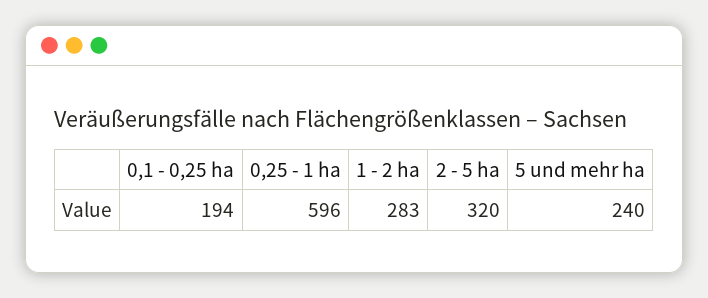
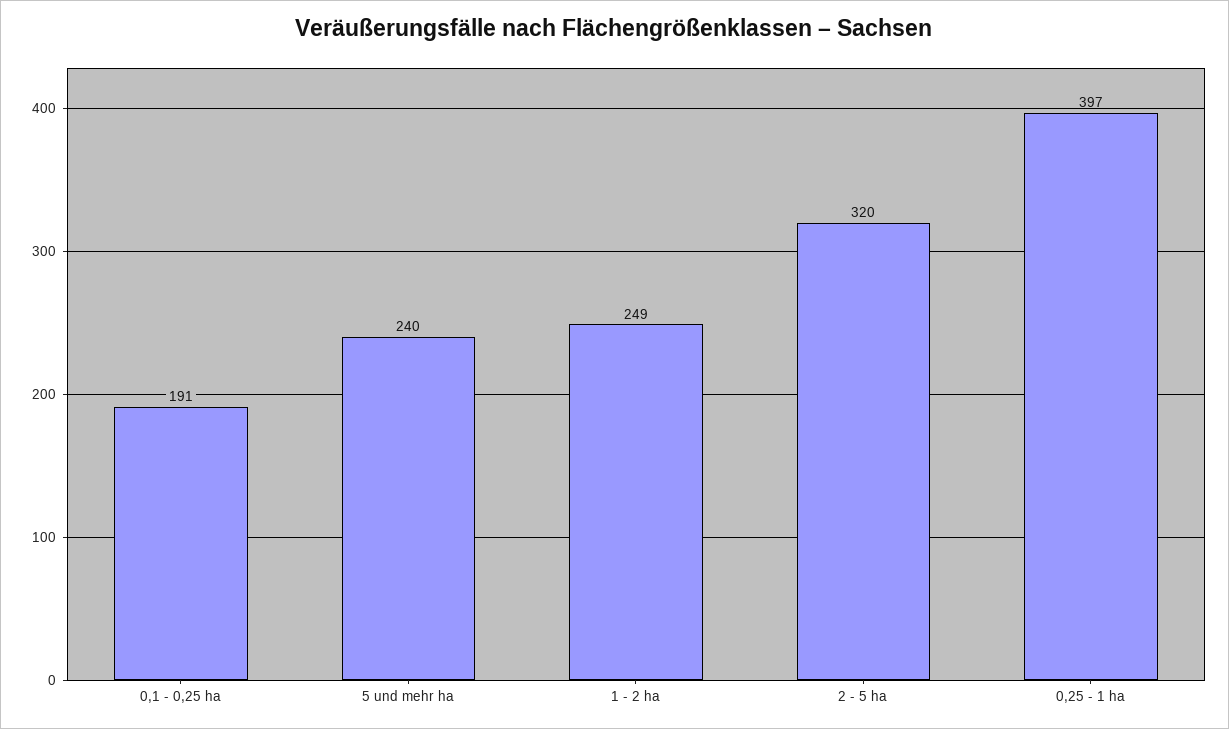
0,1 - 0,25 ha: 194 -> 191
0,25 - 1 ha: 596 -> 397
1 - 2 ha: 283 -> 249

